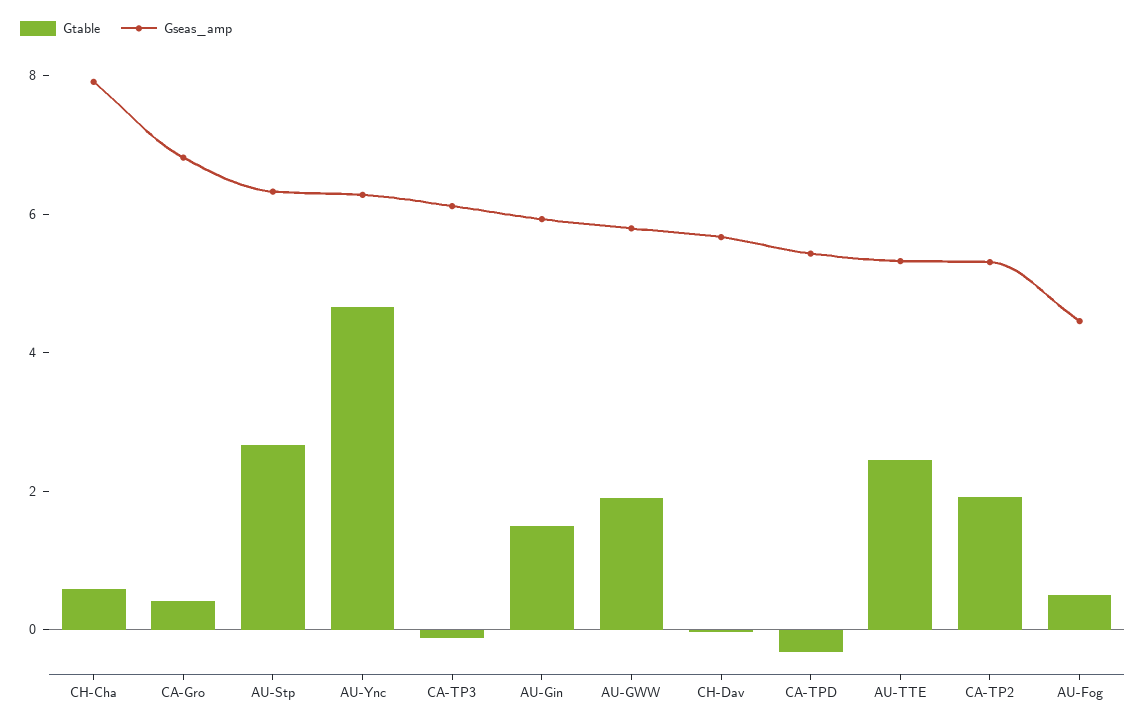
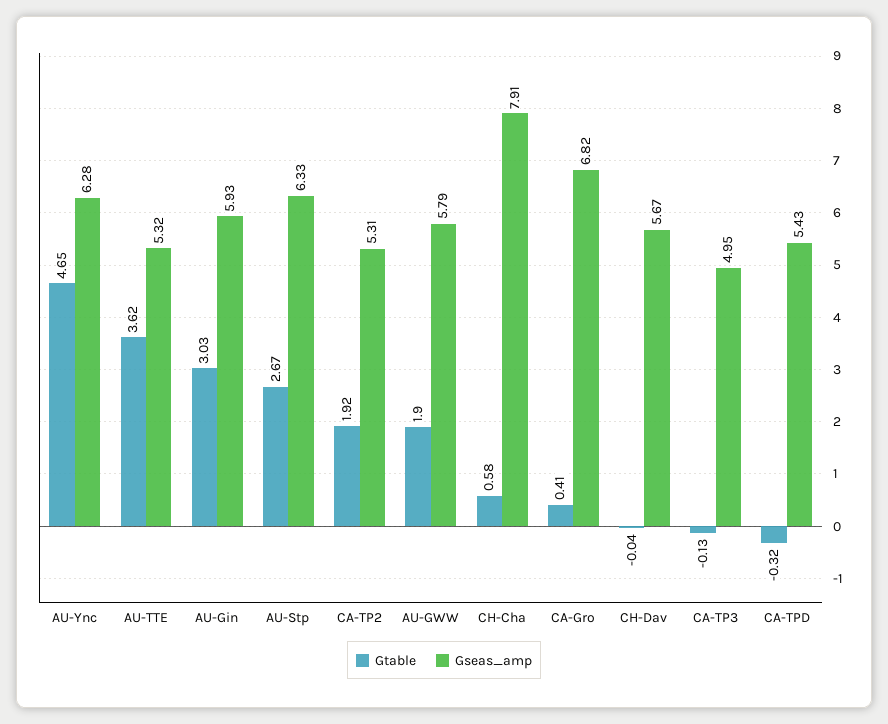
Gseas_amp, CA-TP3: 6 -> 4.95
Gtable, AU-Gin: 1.5 -> 3.03
Gtable, AU-TTE: 2.5 -> 3.62
Gtable, AU-Fog: 0.5 -> none
Gseas_amp, AU-Fog: 4.5 -> none

